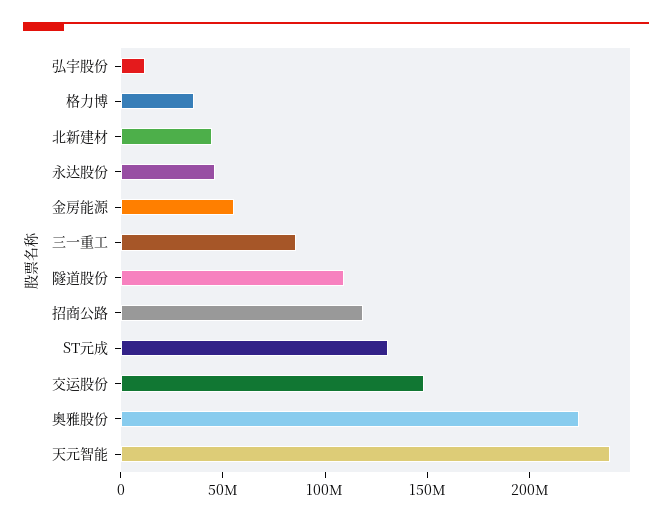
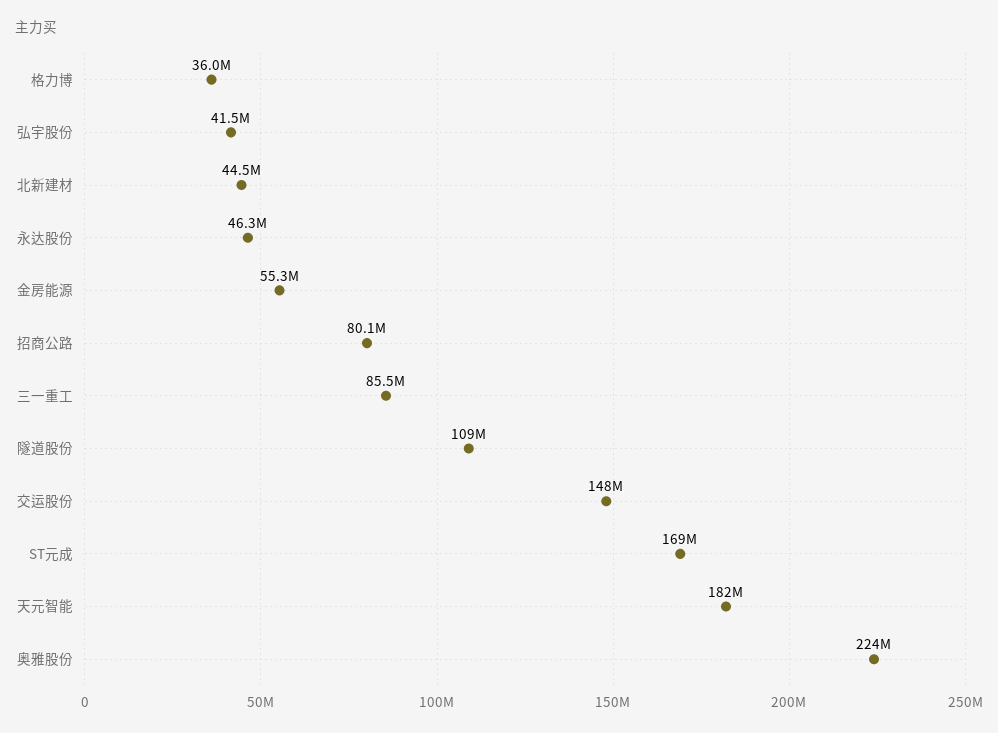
弘宇股份: 10000000 -> 41500000
招商公路: 120000000 -> 80100000
ST元成: 130000000 -> 169000000
天元智能: 240000000 -> 182000000

